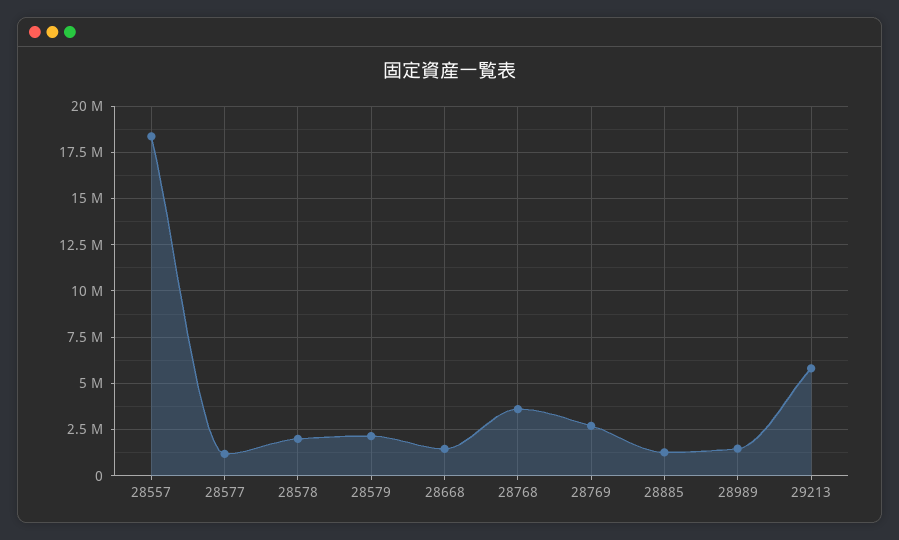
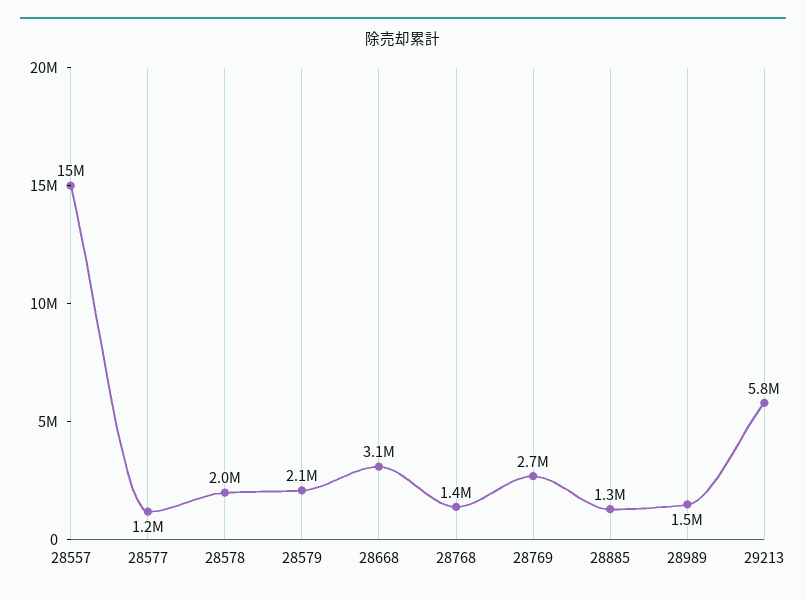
28557: 18500000 -> 15000000
28668: 1500000 -> 3100000
28768: 3500000 -> 1400000

